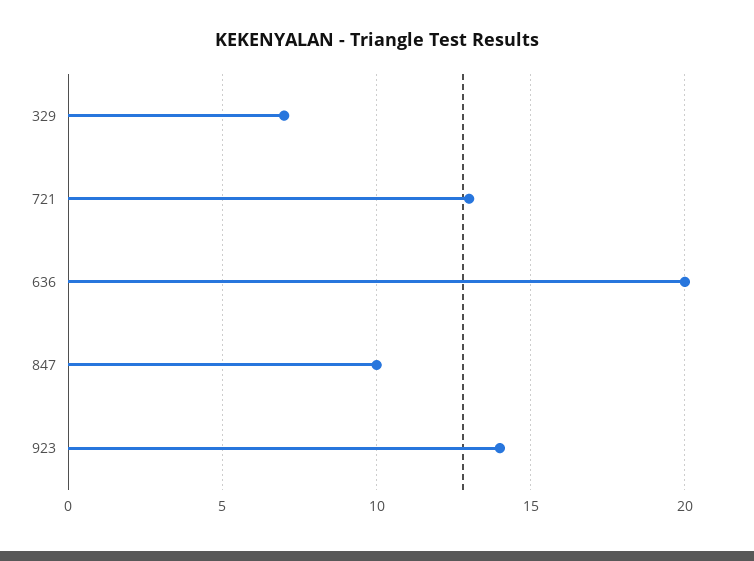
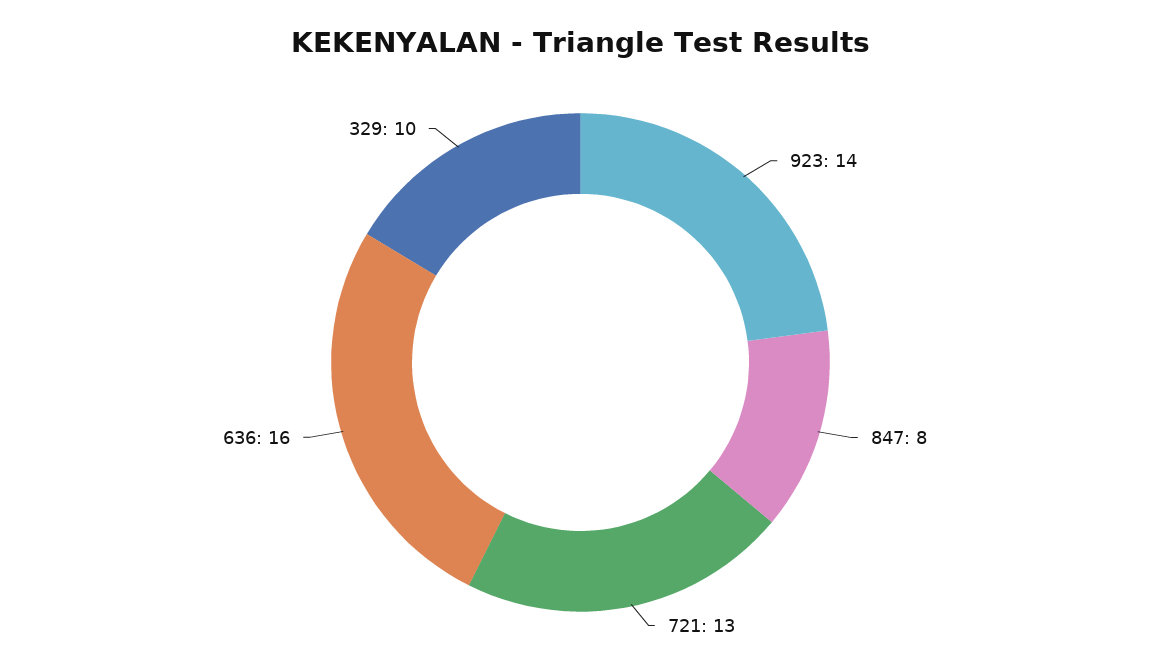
329: 7 -> 10
636: 20 -> 16
847: 10 -> 8

